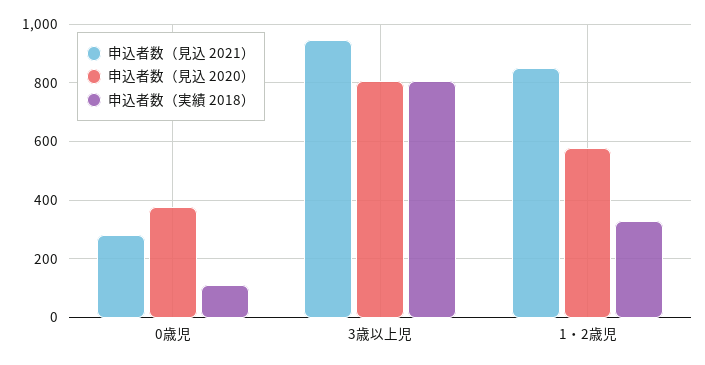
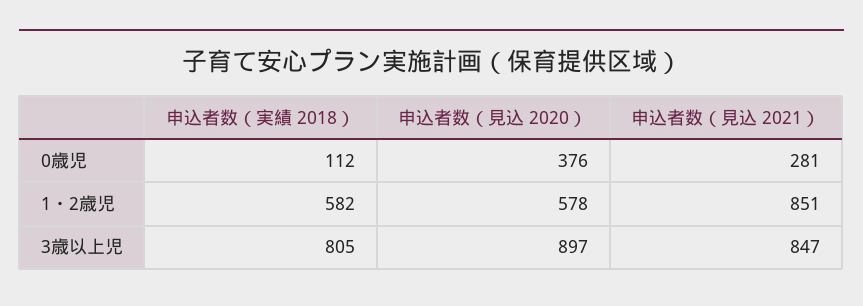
申込者数（見込 2021）, 3歳以上児: 950 -> 847
申込者数（見込 2020）, 3歳以上児: 800 -> 897
申込者数（実績 2018）, 1・2歳児: 325 -> 582

